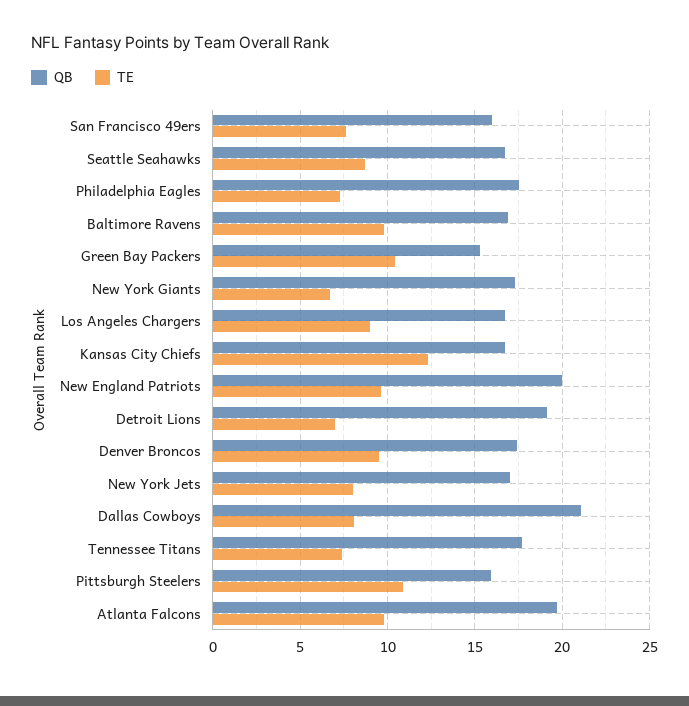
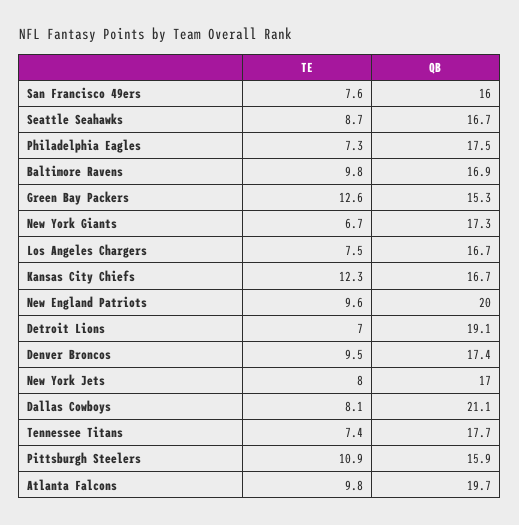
TE, Green Bay Packers: 10.5 -> 12.6
TE, Los Angeles Chargers: 9 -> 7.5

